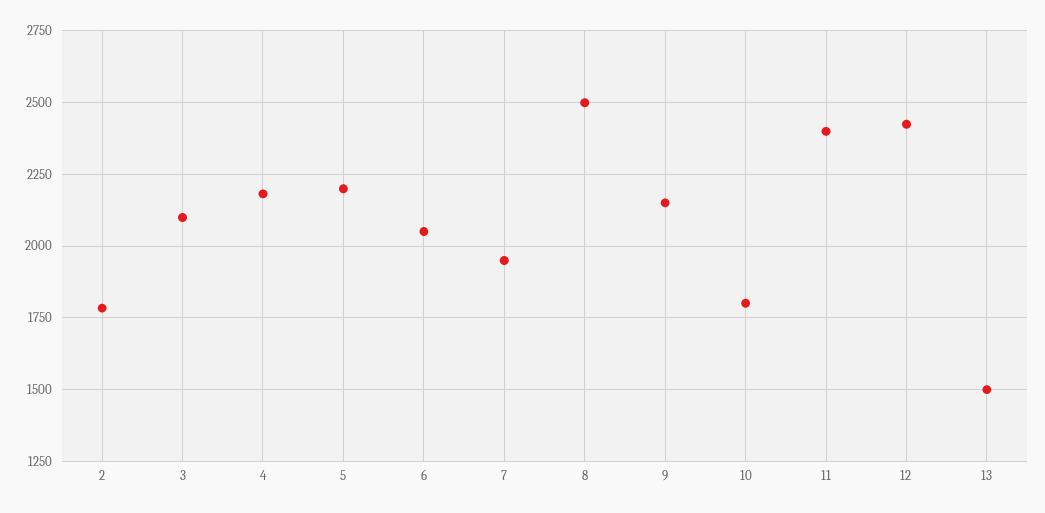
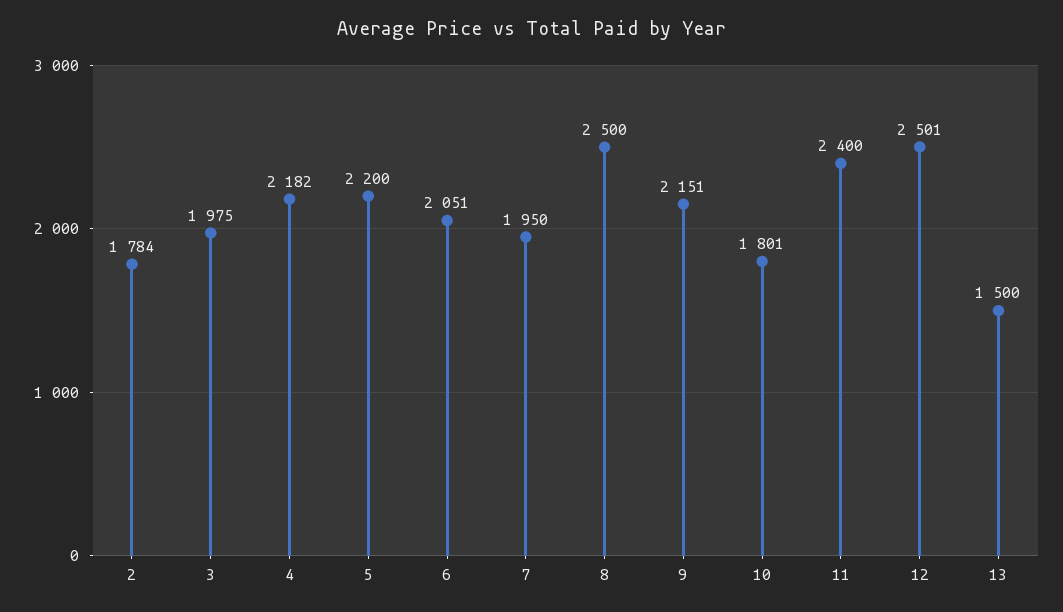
3: 2100 -> 1975
12: 2425 -> 2501

